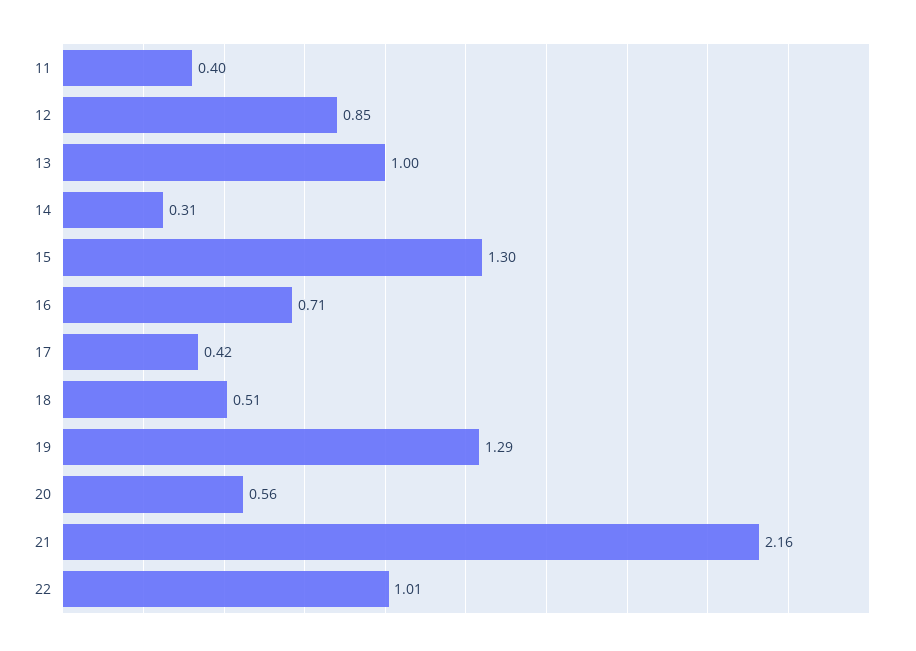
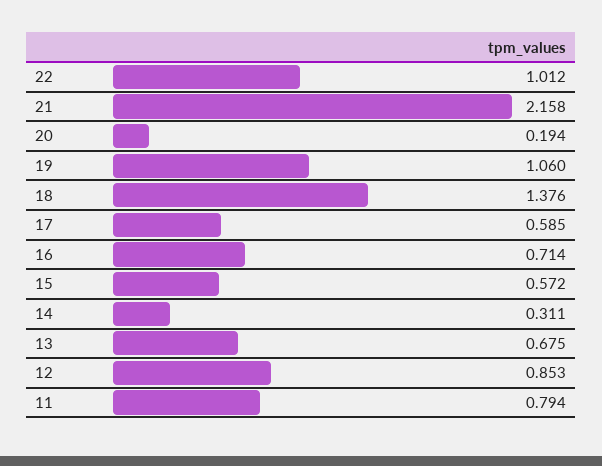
11: 0.4 -> 0.794
13: 1 -> 0.675
15: 1.3 -> 0.572
17: 0.42 -> 0.585
18: 0.51 -> 1.376
19: 1.29 -> 1.06
20: 0.56 -> 0.194

